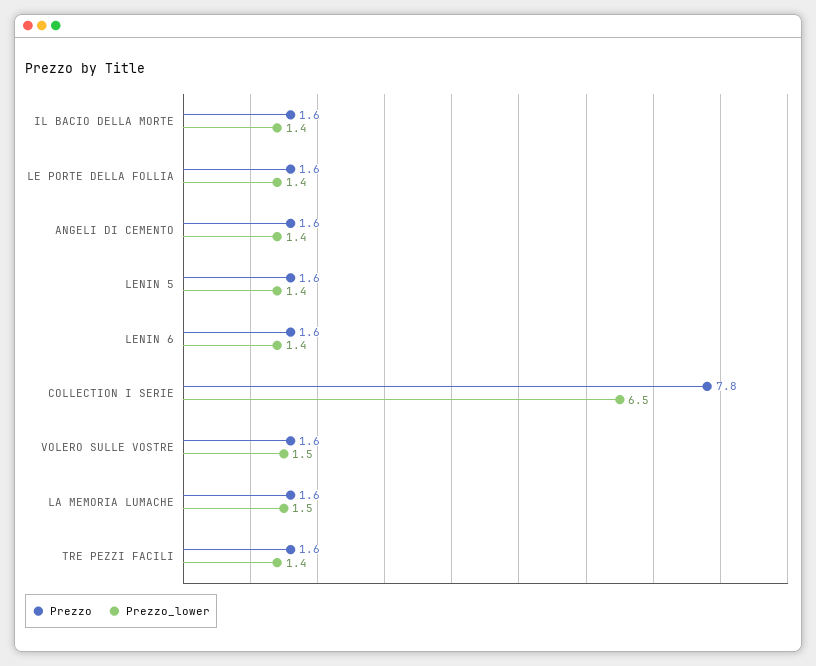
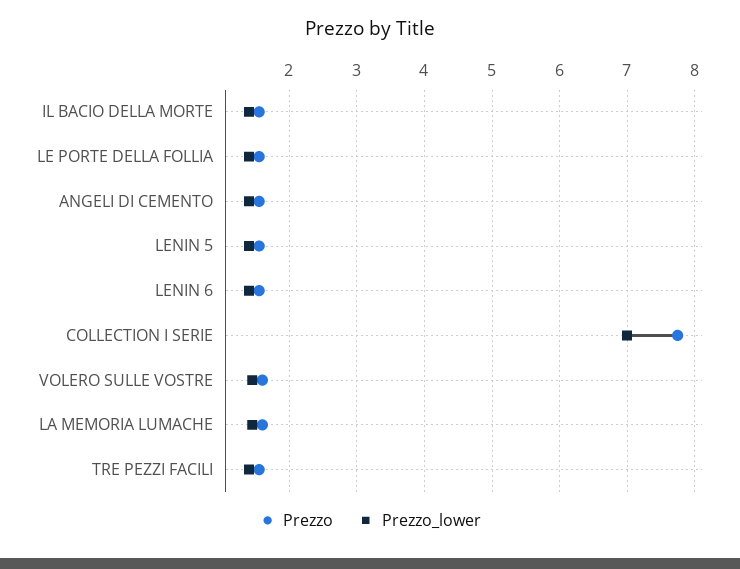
Prezzo_lower, COLLECTION I SERIE: 6.5 -> 7

